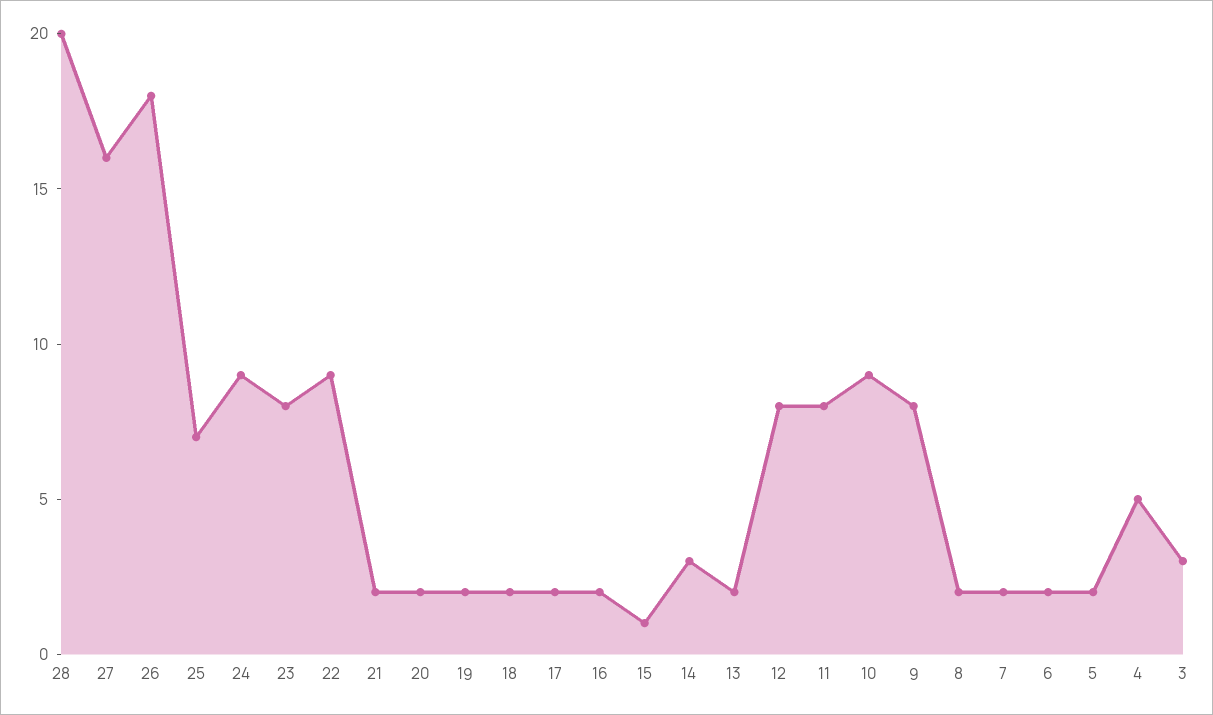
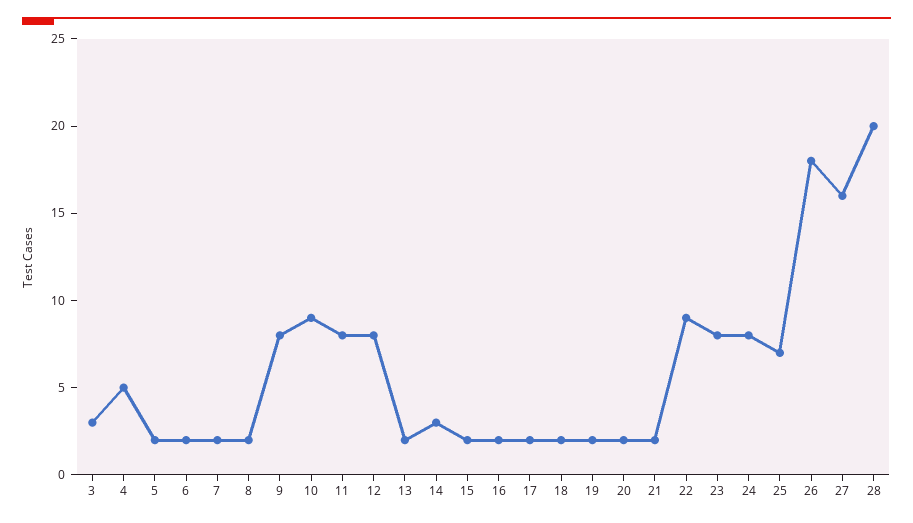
24: 9 -> 8
15: 1 -> 2

